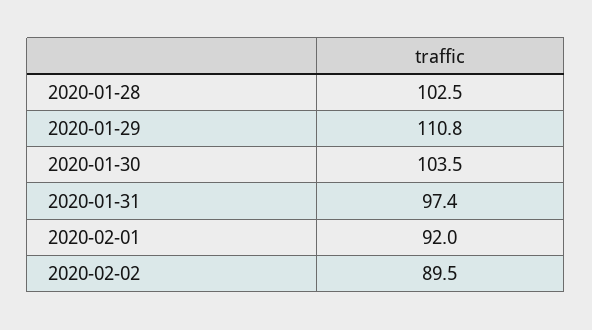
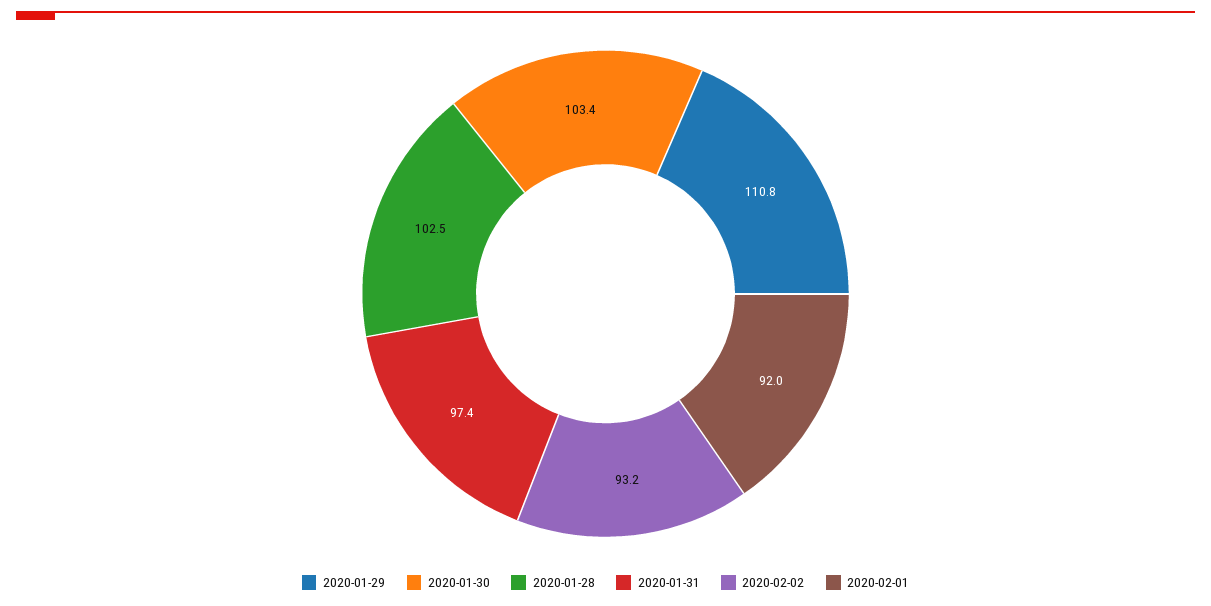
2020-01-30: 103.5 -> 103.4
2020-02-02: 89.5 -> 93.2

